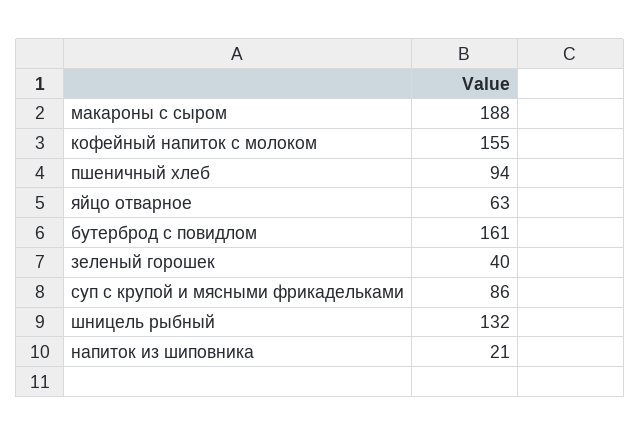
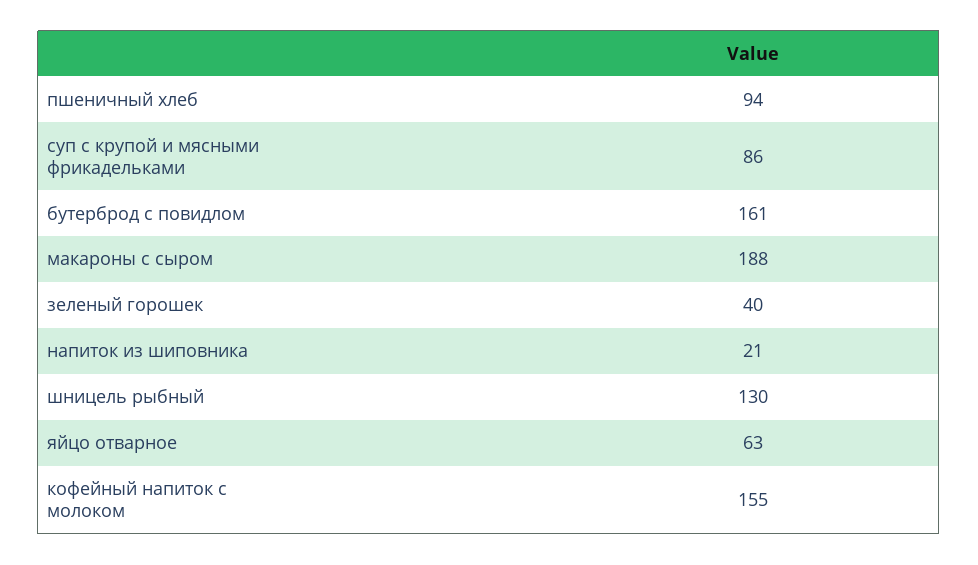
шницель рыбный: 132 -> 130

